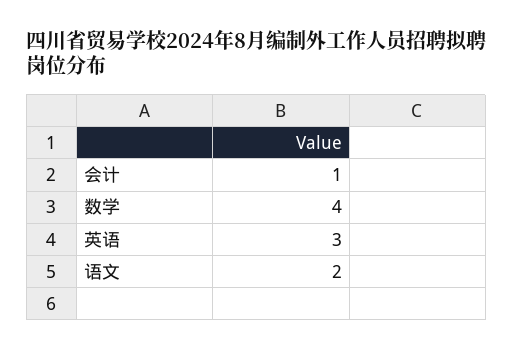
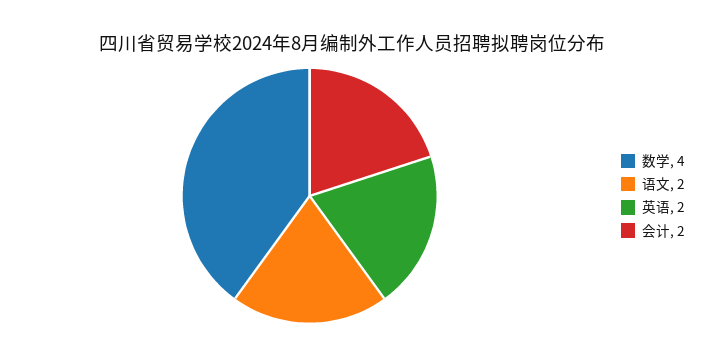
会计: 1 -> 2
英语: 3 -> 2

